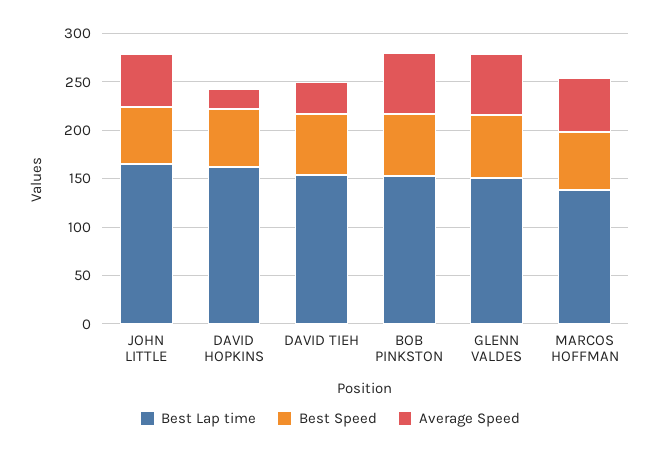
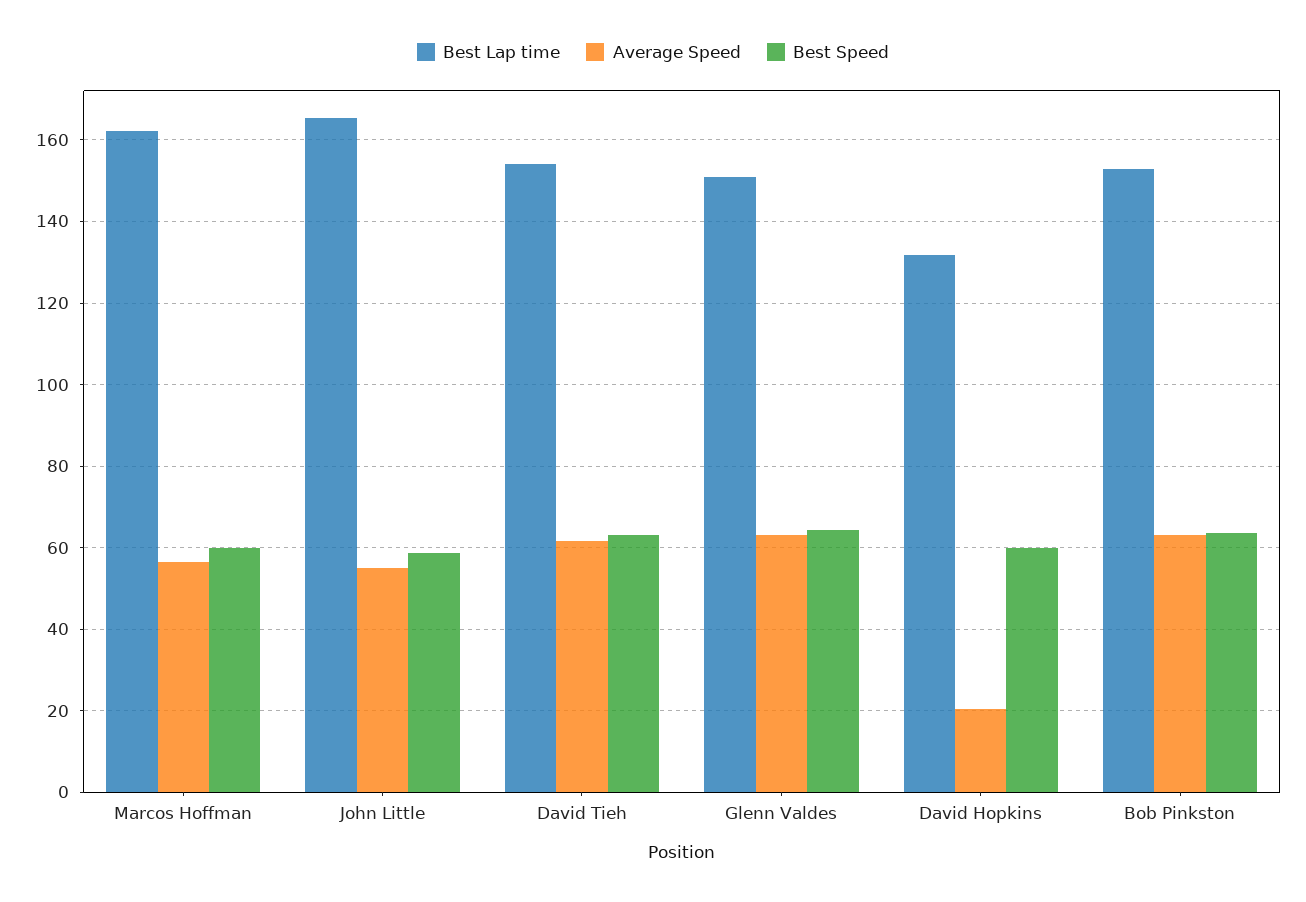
Best Lap time, DAVID HOPKINS: 160 -> 132
Average Speed, DAVID TIEH: 30 -> 62
Best Lap time, MARCOS HOFFMAN: 140 -> 162

